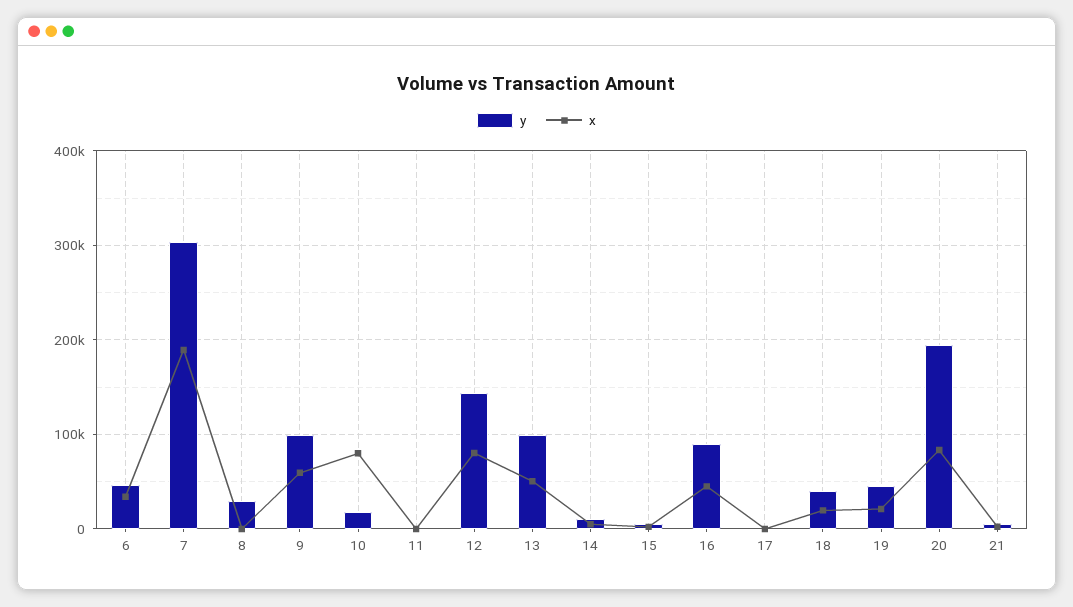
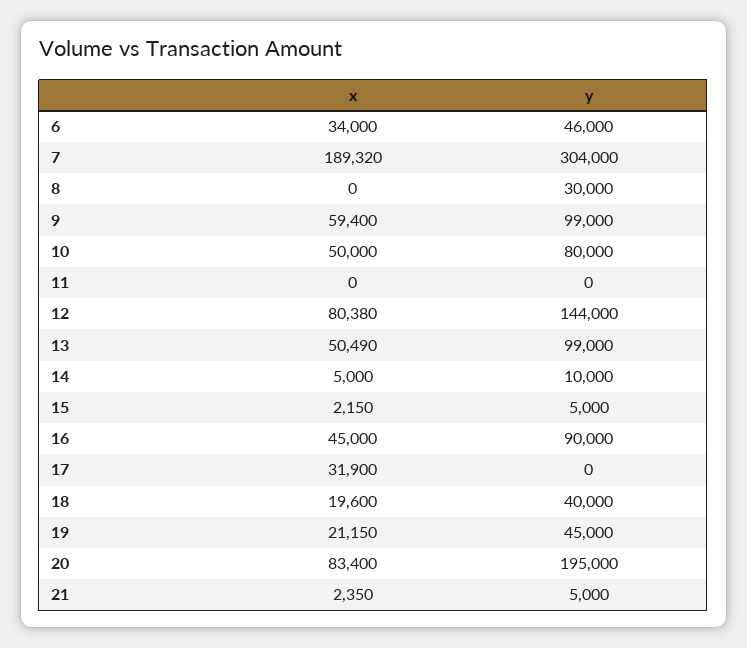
y, 10: 20000 -> 80000
x, 10: 80000 -> 50000
x, 17: 0 -> 31900

